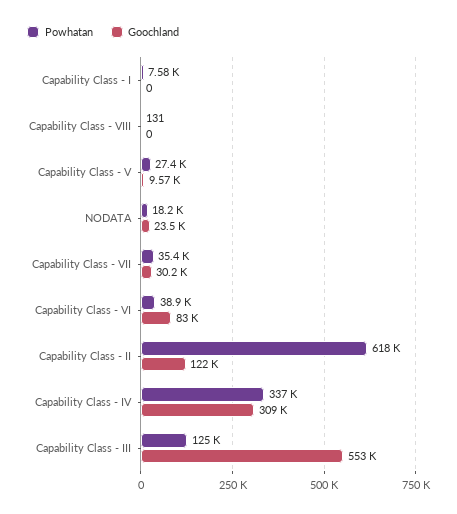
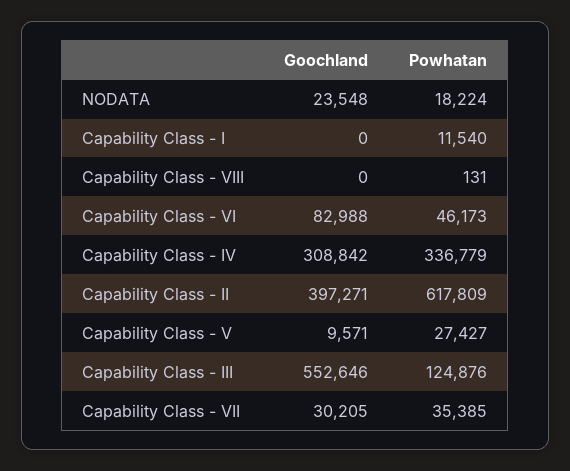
Powhatan, Capability Class - I: 7580 -> 11540
Powhatan, Capability Class - VI: 38900 -> 46173
Goochland, Capability Class - II: 122000 -> 397271

